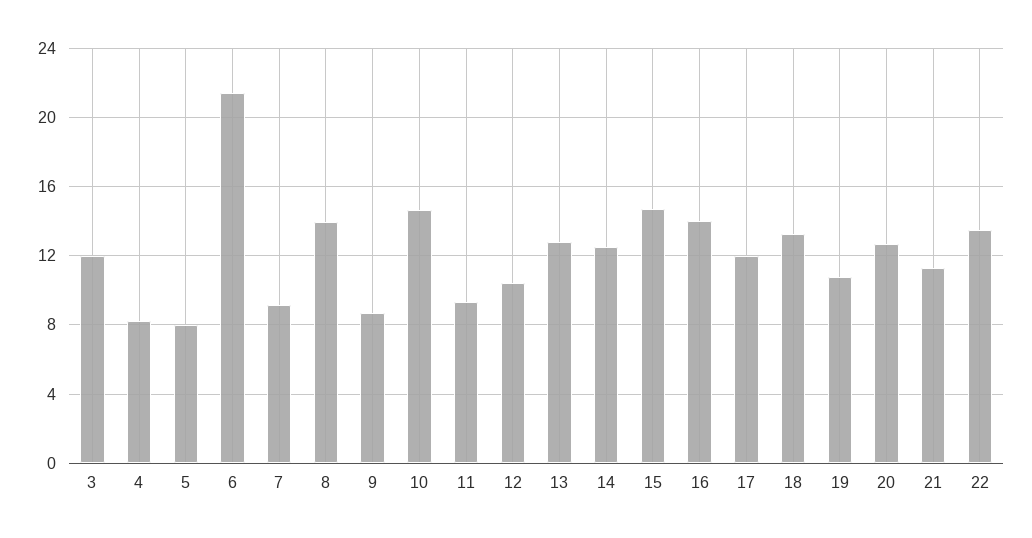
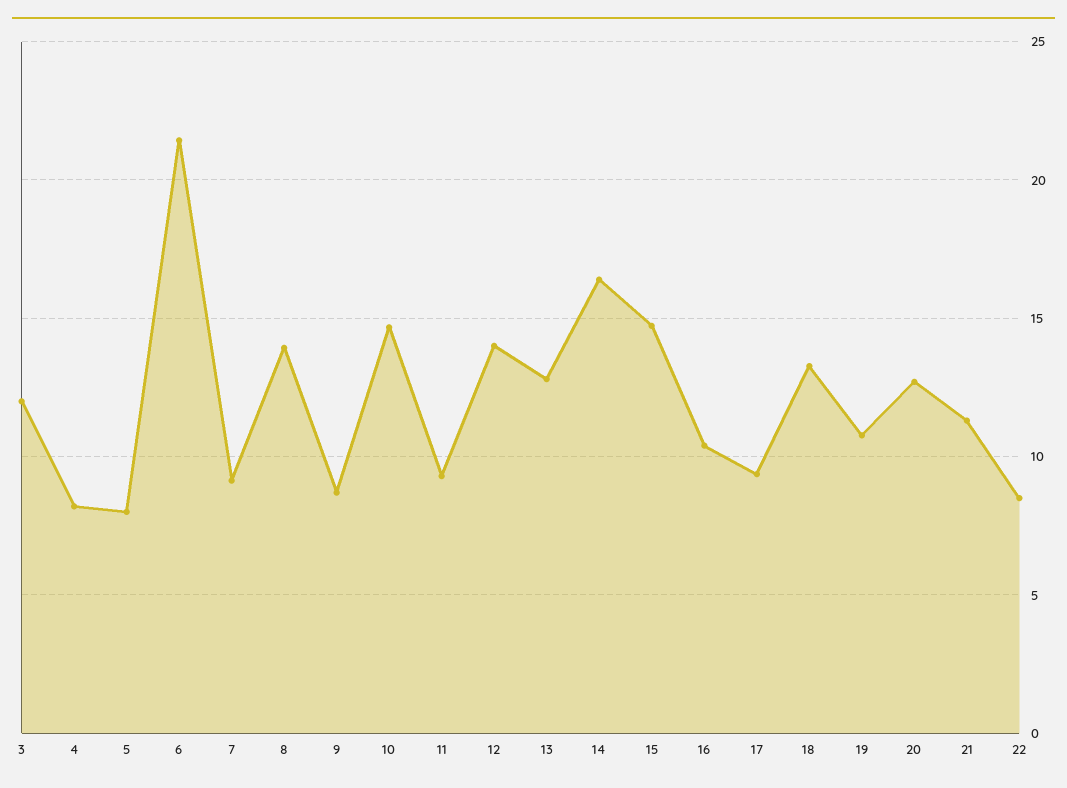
12: 10.5 -> 14
14: 12.5 -> 16.5
16: 14 -> 10.5
17: 12 -> 9.5
22: 13.5 -> 8.5

